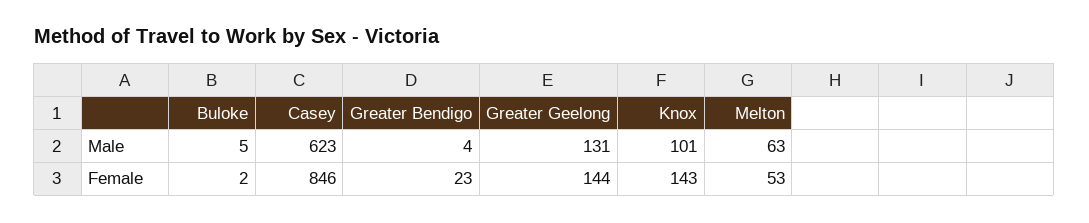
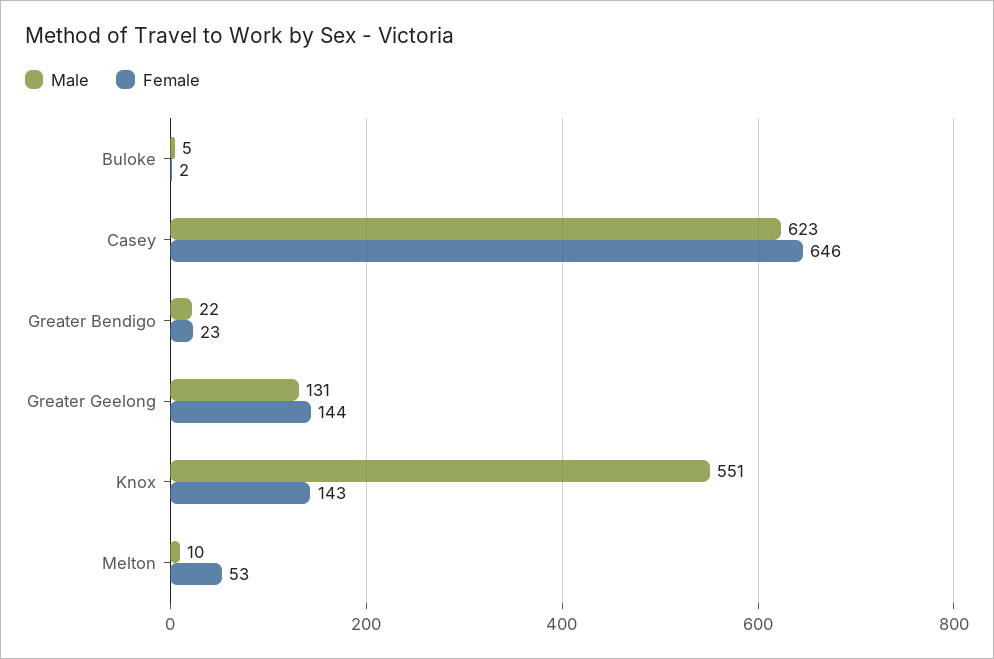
Male, Greater Bendigo: 4 -> 22
Male, Knox: 101 -> 551
Male, Melton: 63 -> 10
Female, Casey: 846 -> 646

